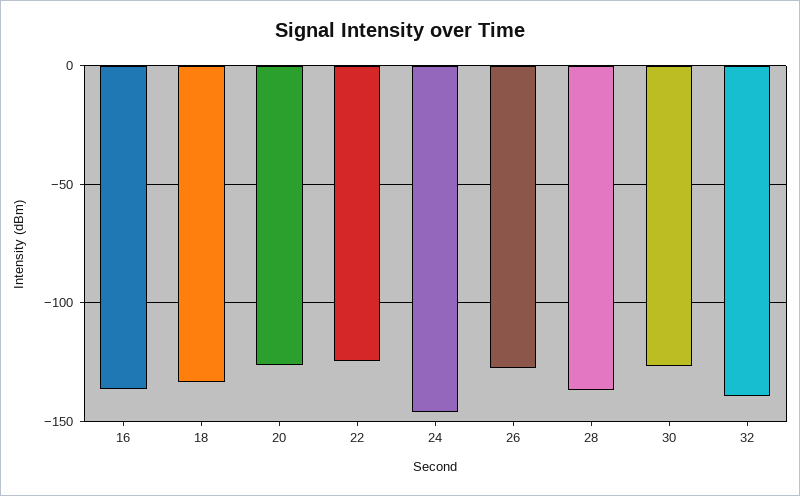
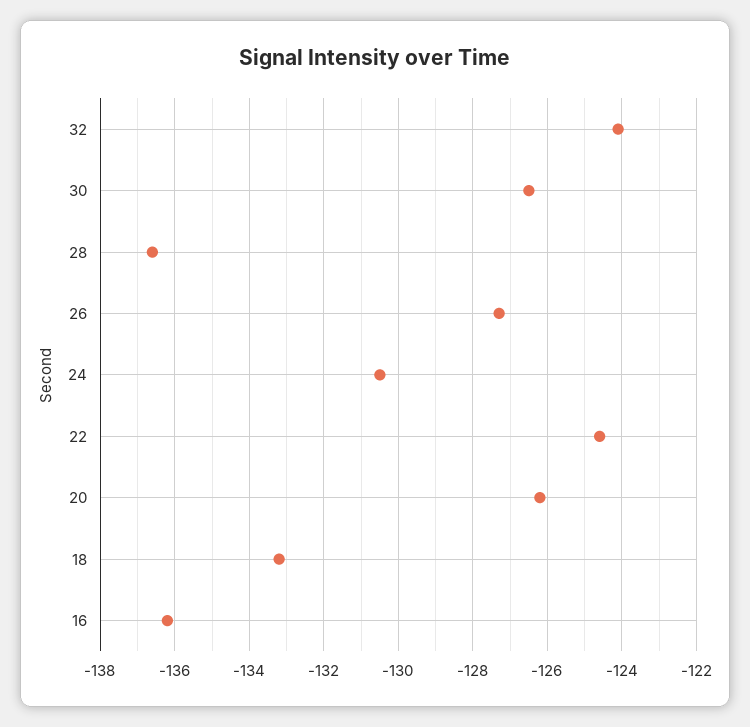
24: -145 -> -130.5
32: -140 -> -124

